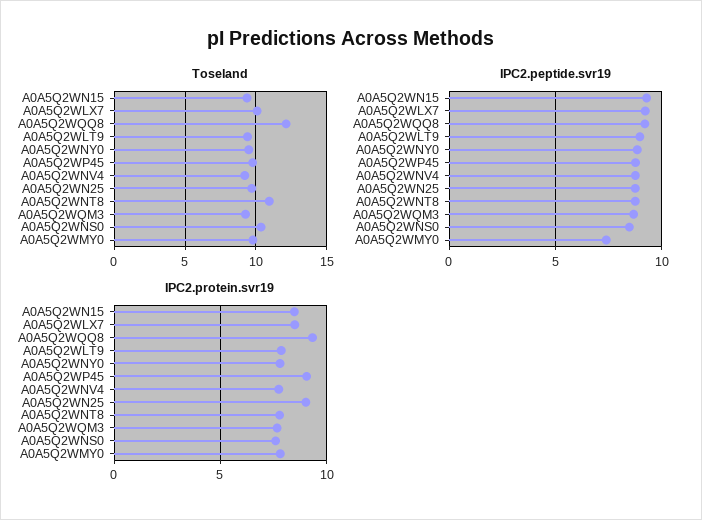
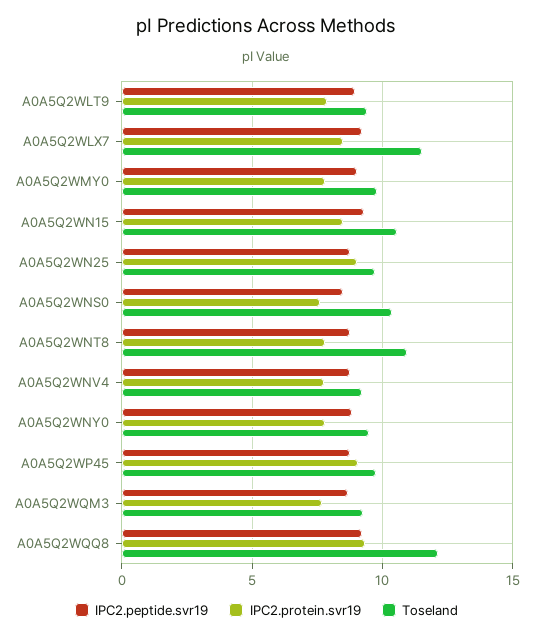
Toseland, A0A5Q2WN15: 9.5 -> 10.5
Toseland, A0A5Q2WLX7: 10 -> 11.5
IPC2.peptide.svr19, A0A5Q2WMY0: 7.5 -> 9

